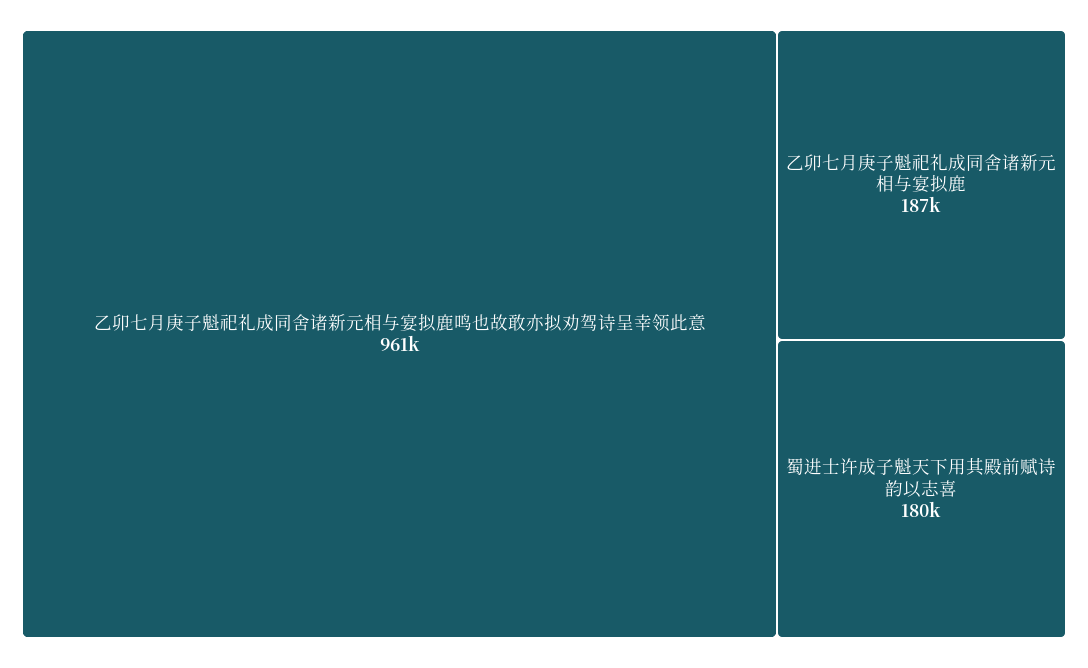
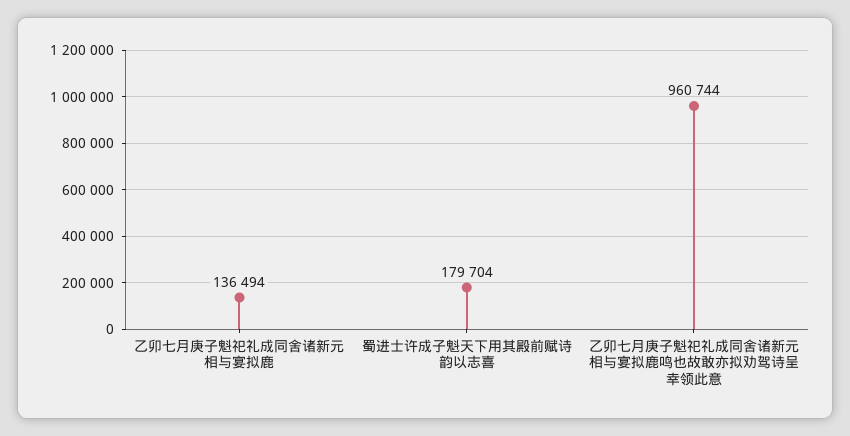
乙卯七月庚子魁祀礼成同舍诸新元相与宴拟鹿: 187000 -> 136494

